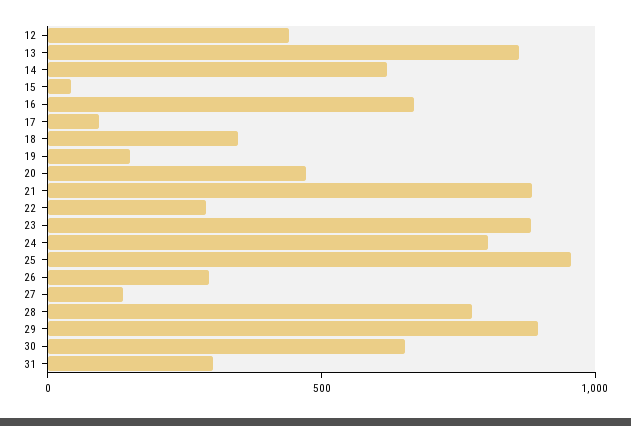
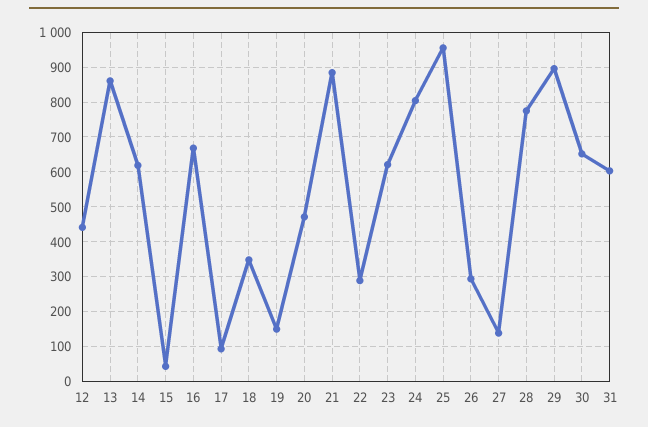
23: 900 -> 620
31: 300 -> 600

